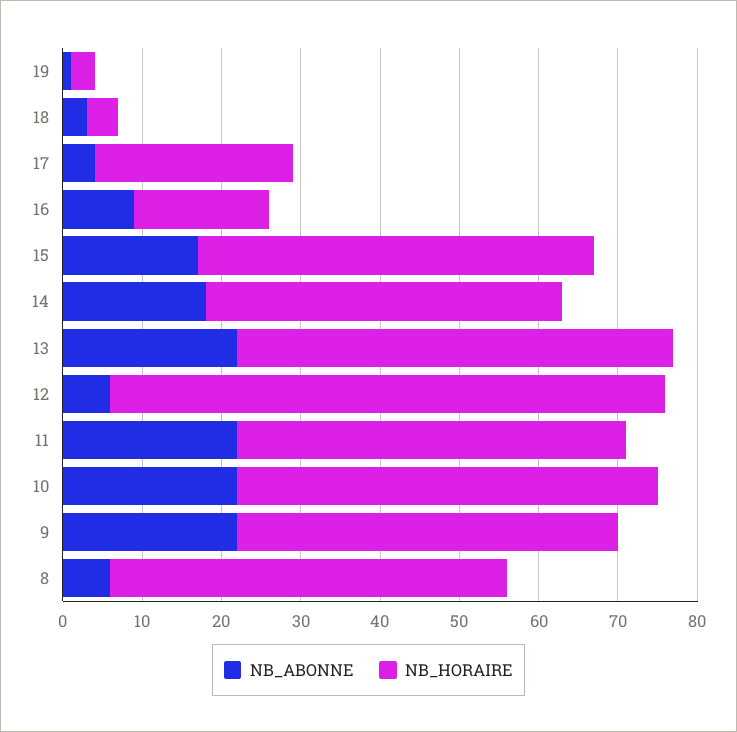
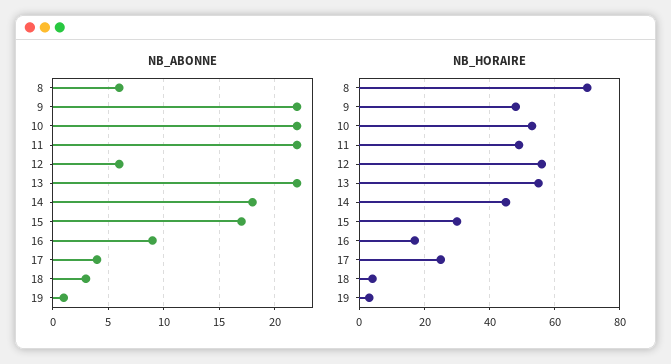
NB_HORAIRE, 15: 50 -> 30
NB_HORAIRE, 12: 70 -> 55
NB_HORAIRE, 8: 50 -> 70

